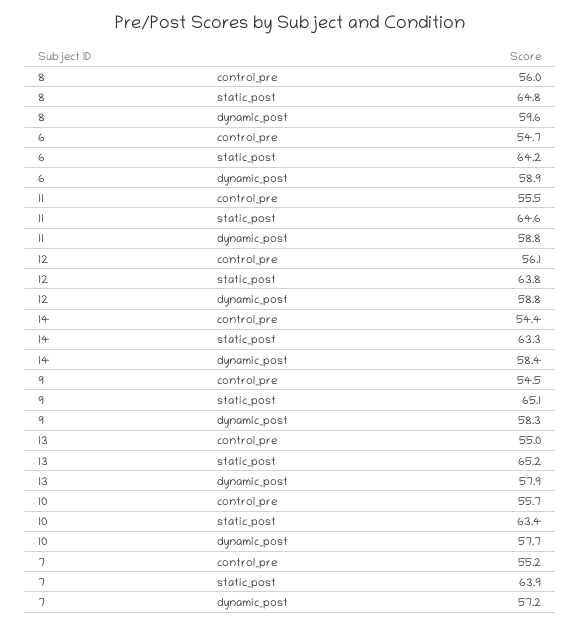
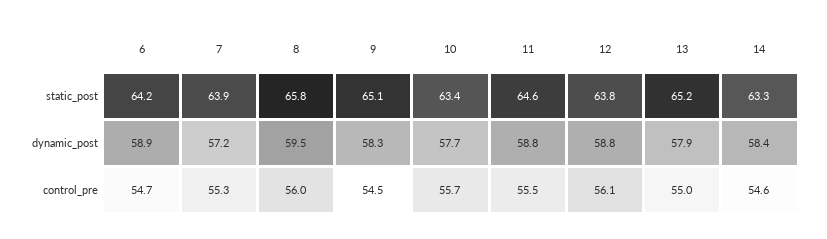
8, static_post: 64.8 -> 65.8
8, dynamic_post: 59.6 -> 59.5
14, control_pre: 54.4 -> 54.6
7, control_pre: 55.2 -> 55.3

